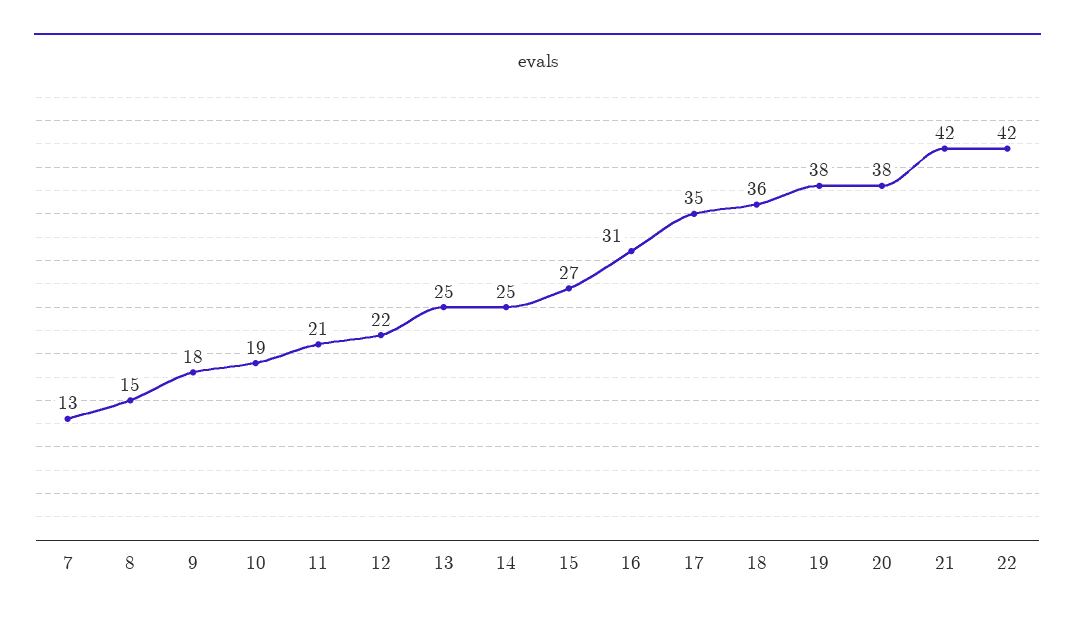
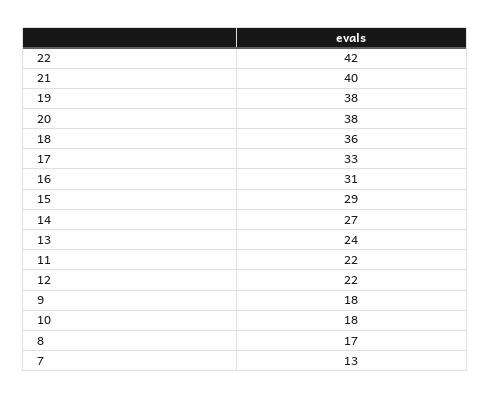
8: 15 -> 17
10: 19 -> 18
11: 21 -> 22
13: 25 -> 24
14: 25 -> 27
15: 27 -> 29
17: 35 -> 33
21: 42 -> 40

